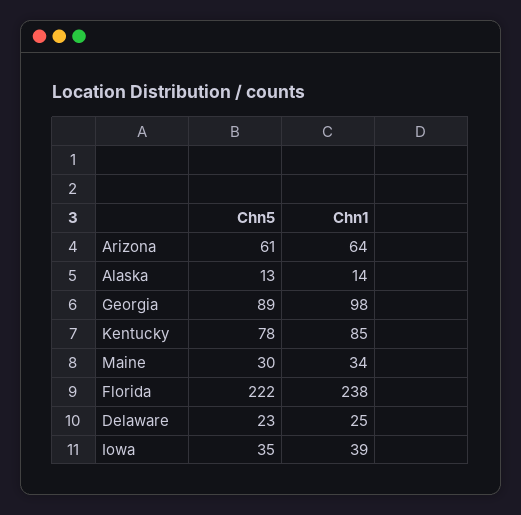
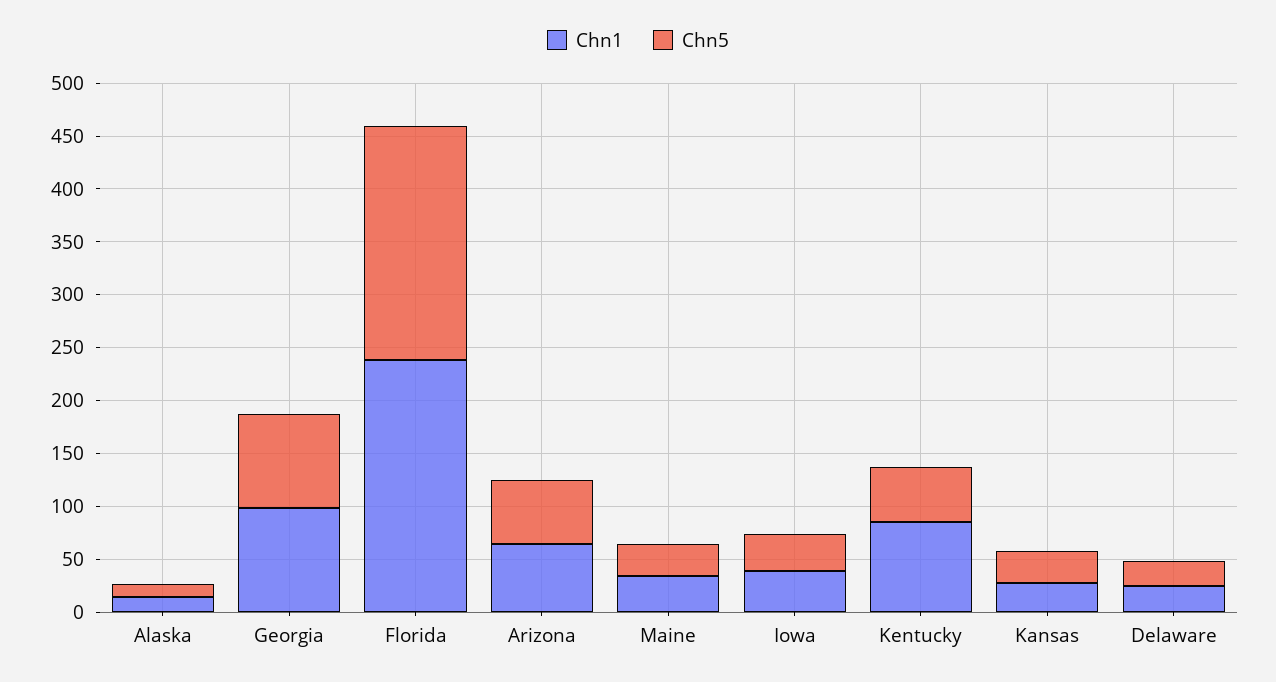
Chn5, Kentucky: 78 -> 50
Chn1, Kansas: none -> 30
Chn5, Kansas: none -> 30

